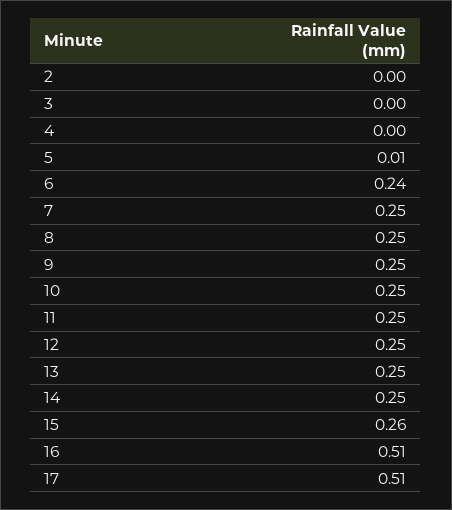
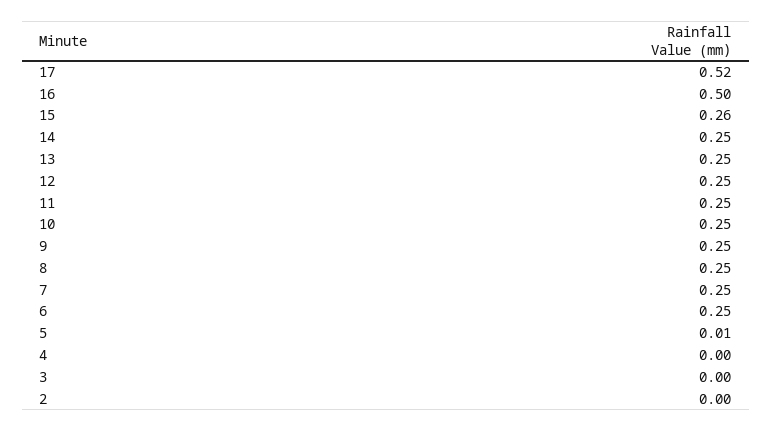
6: 0.24 -> 0.25
16: 0.51 -> 0.5
17: 0.51 -> 0.52

